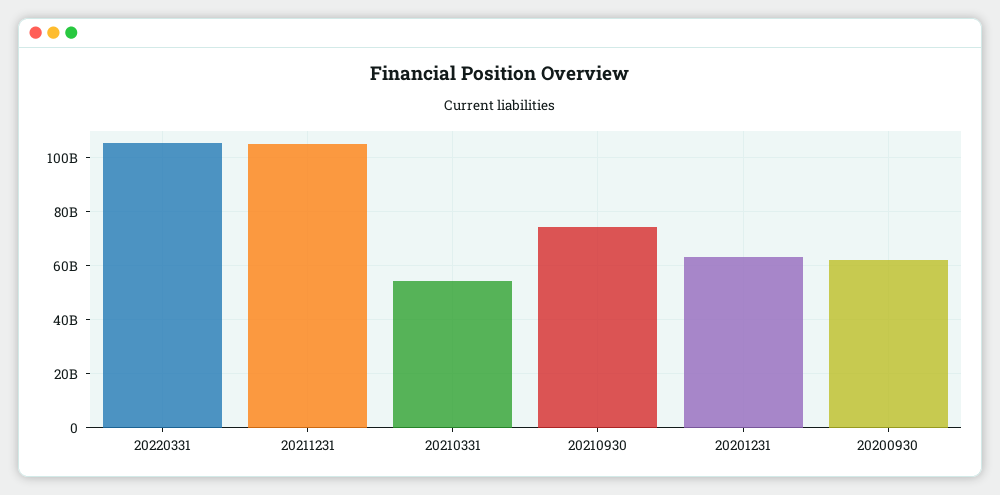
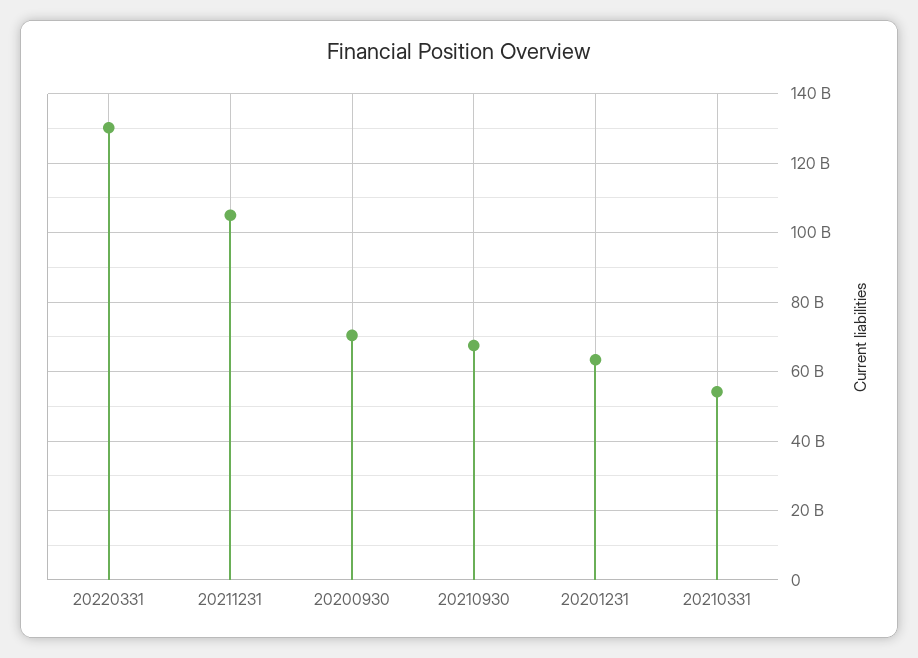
20220331: 105000000000 -> 130000000000
20210930: 75000000000 -> 68000000000
20200930: 62500000000 -> 70000000000

